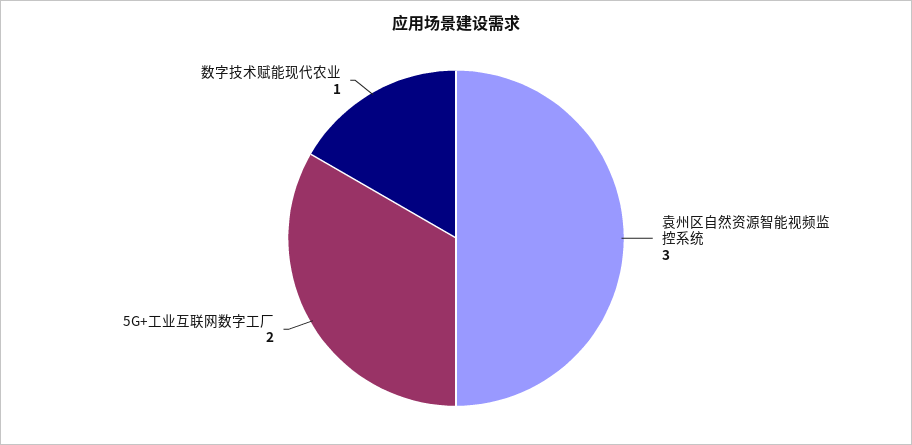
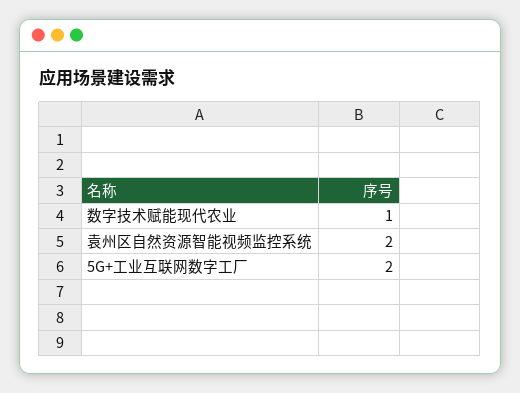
袁州区自然资源智能视频监控系统: 3 -> 2

